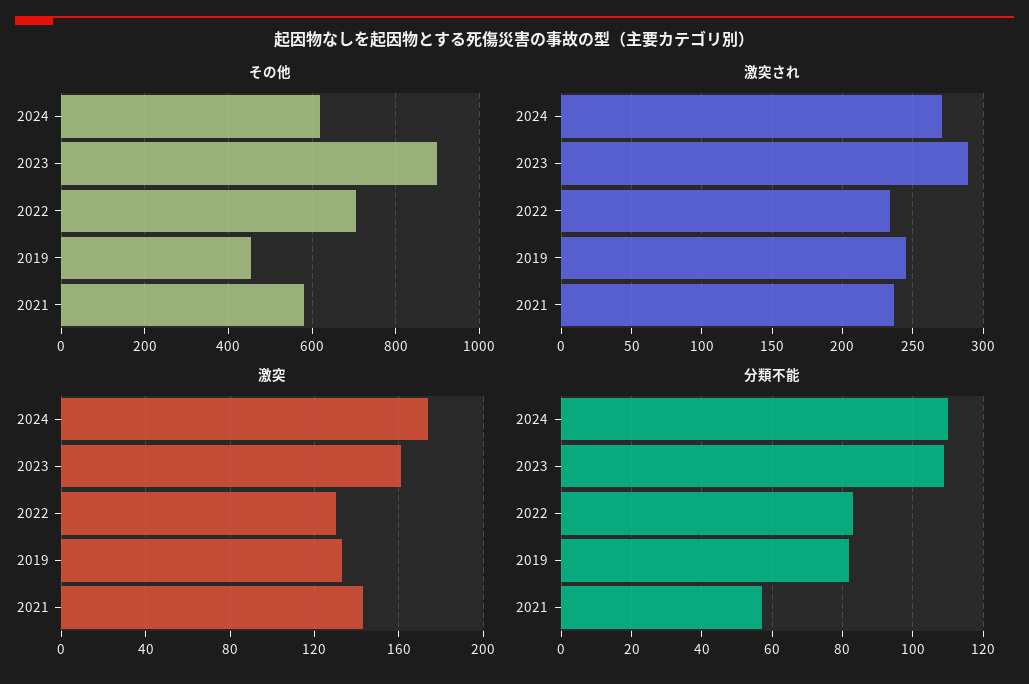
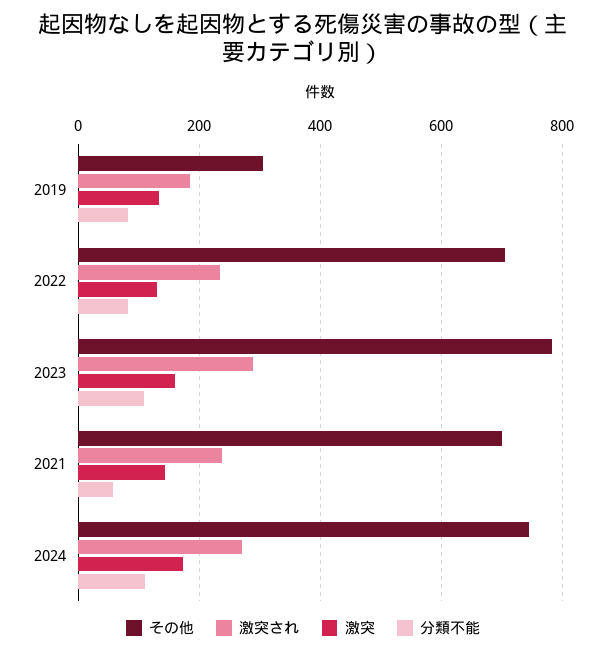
その他, 2024: 620 -> 740
その他, 2023: 900 -> 780
その他, 2019: 460 -> 300
その他, 2021: 580 -> 700
激突され, 2019: 245 -> 180

